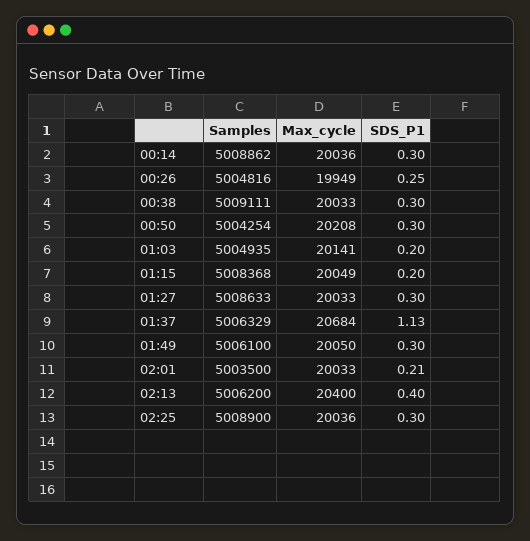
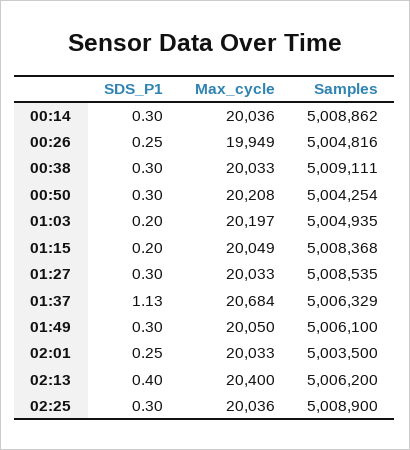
Max_cycle, 01:03: 20141 -> 20197
Samples, 01:27: 5008633 -> 5008535
SDS_P1, 02:01: 0.21 -> 0.25

